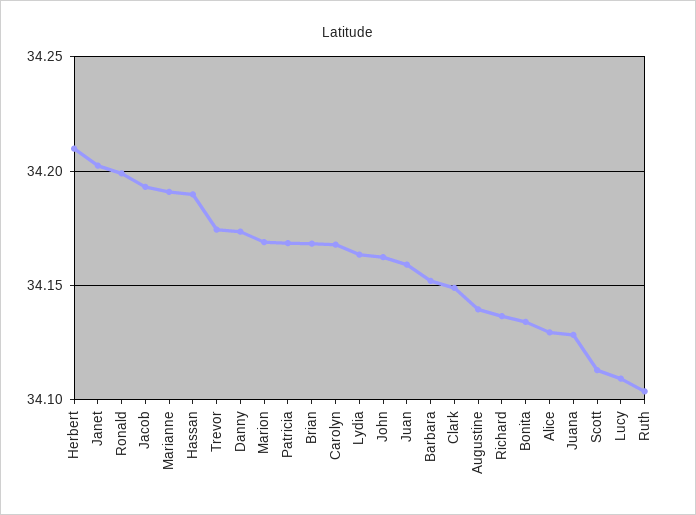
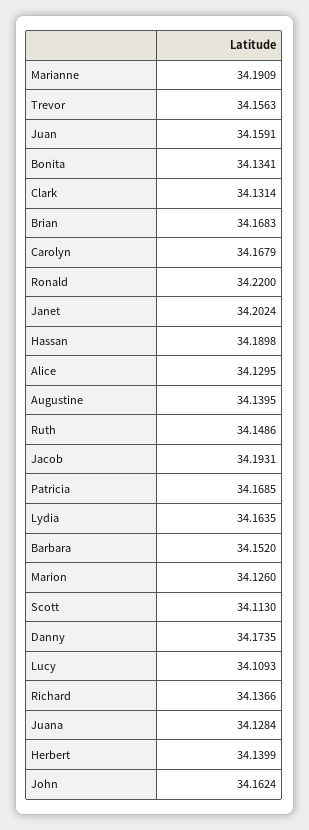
Herbert: 34.21 -> 34.1399
Ronald: 34.2 -> 34.22
Trevor: 34.175 -> 34.1563
Marion: 34.17 -> 34.126
Clark: 34.15 -> 34.1314
Ruth: 34.105 -> 34.1486

